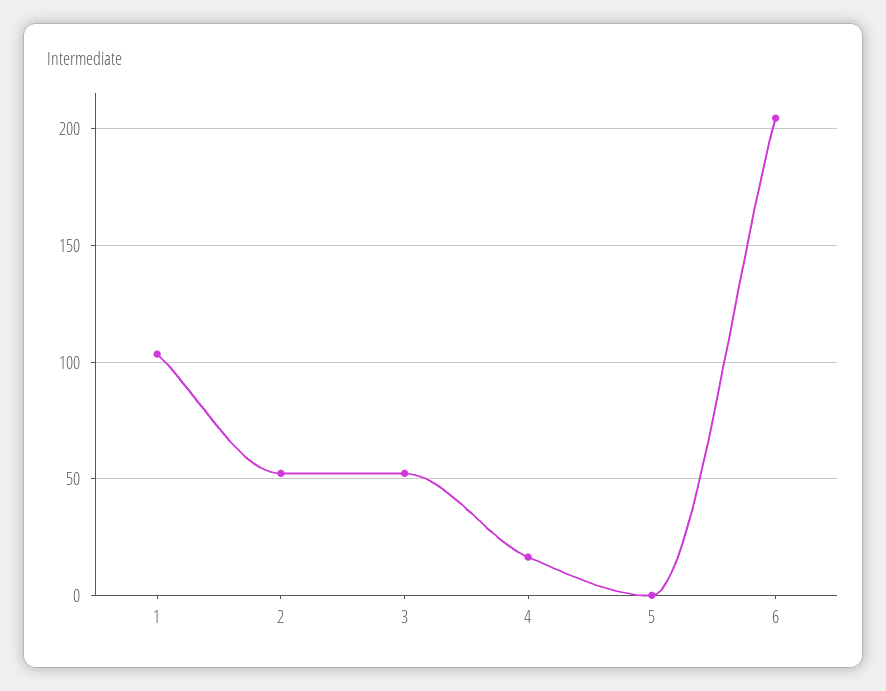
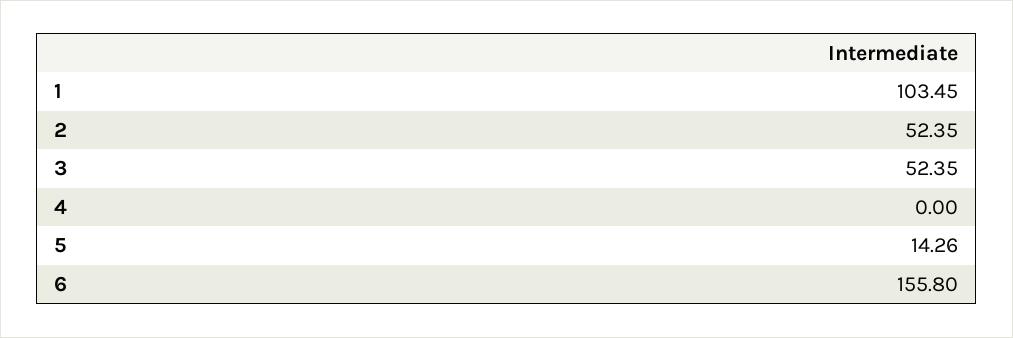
4: 15 -> 0
5: 0 -> 14.26
6: 205 -> 155.8

